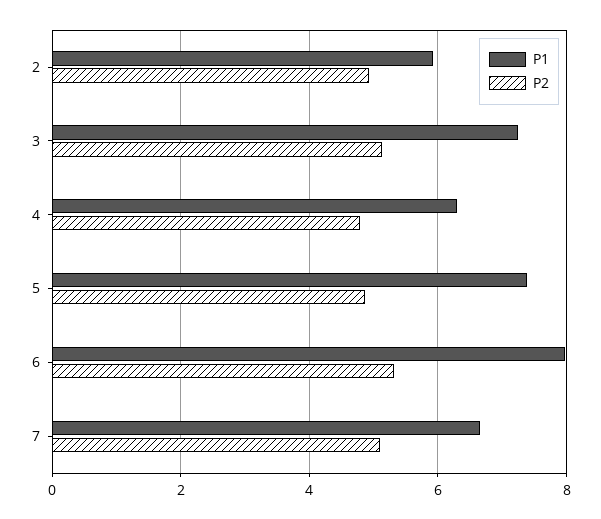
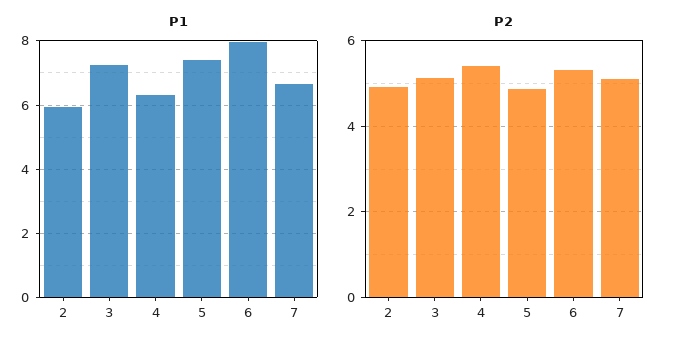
P2, 4: 4.8 -> 5.4

